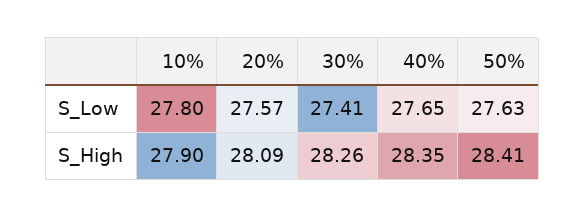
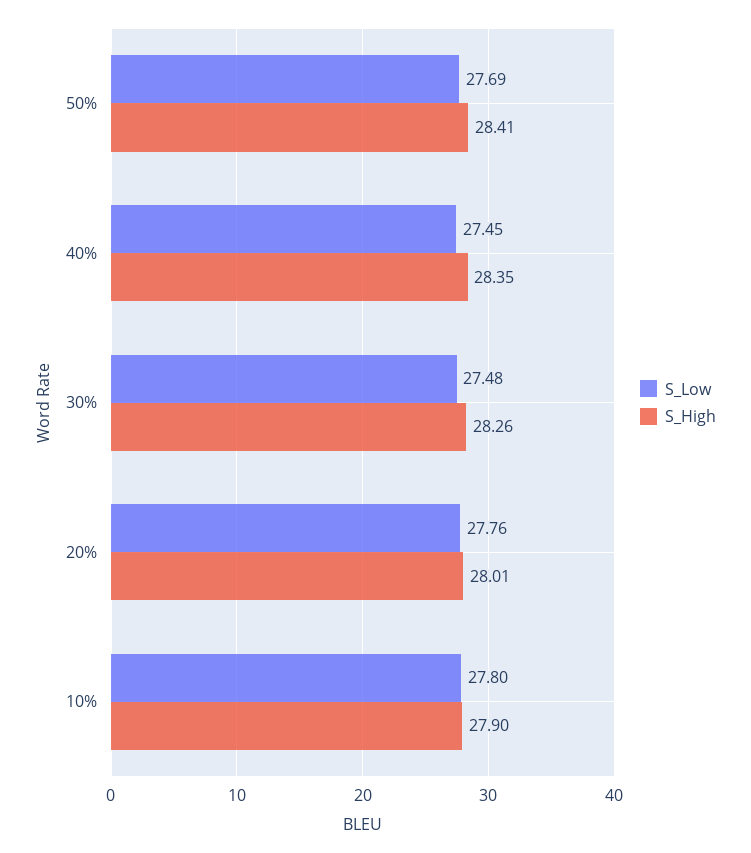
S_Low, 20%: 27.57 -> 27.76
S_Low, 30%: 27.41 -> 27.48
S_Low, 40%: 27.65 -> 27.45
S_Low, 50%: 27.63 -> 27.69
S_High, 20%: 28.09 -> 28.01

